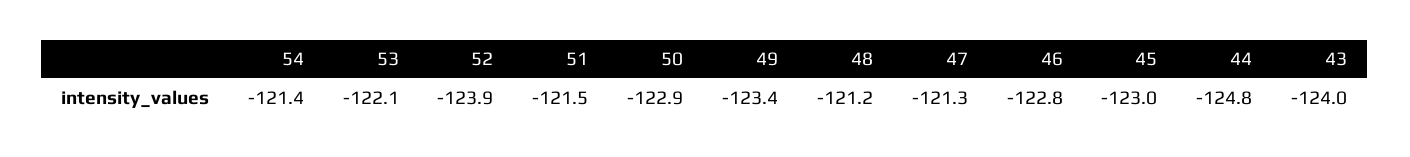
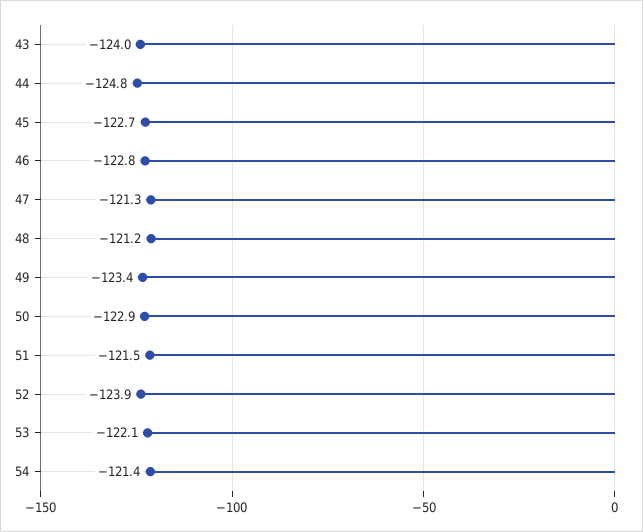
45: -123 -> -122.7

